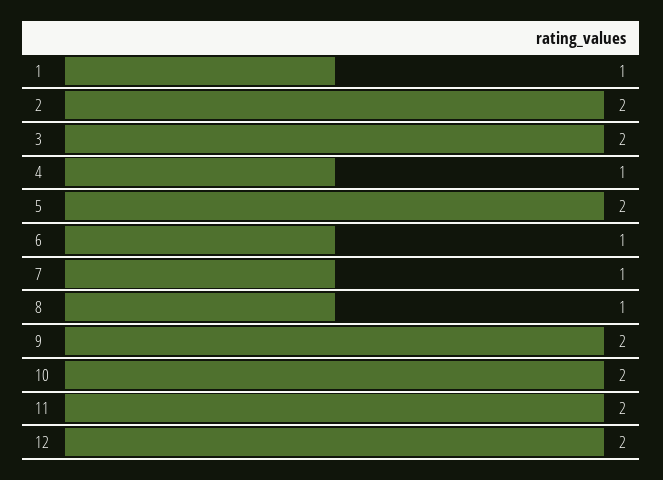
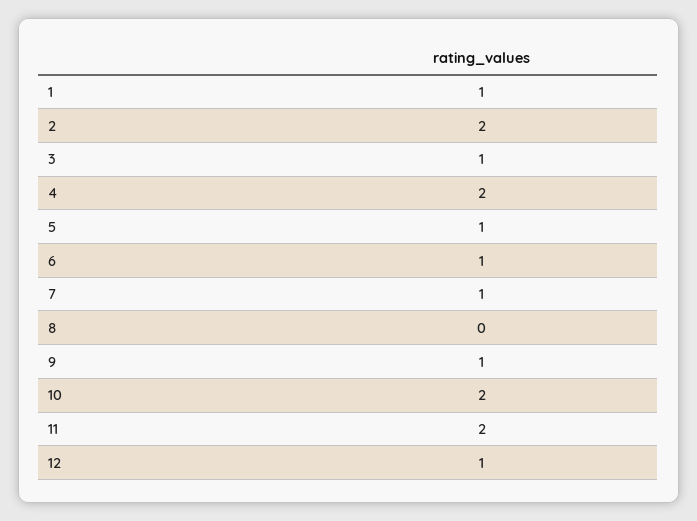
3: 2 -> 1
4: 1 -> 2
5: 2 -> 1
8: 1 -> 0
9: 2 -> 1
12: 2 -> 1

